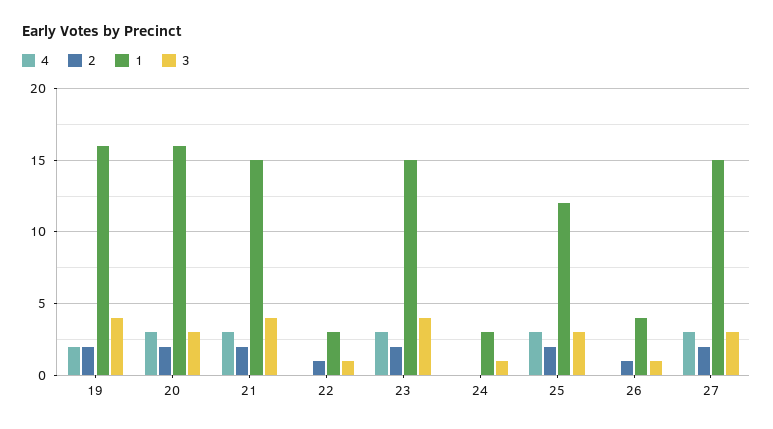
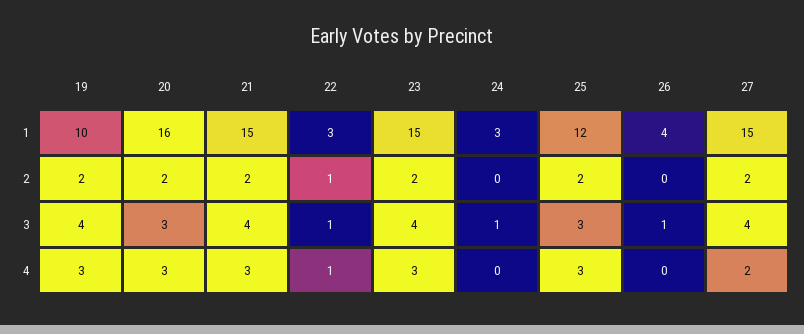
4, 19: 2 -> 3
1, 19: 16 -> 10
4, 22: 0 -> 1
2, 26: 1 -> 0
4, 27: 3 -> 2
3, 27: 3 -> 4

